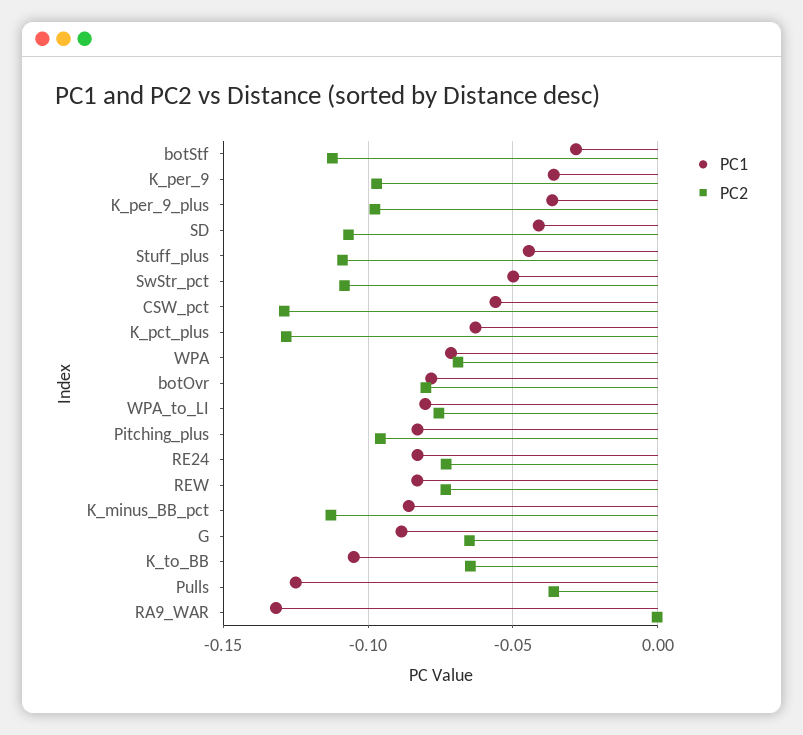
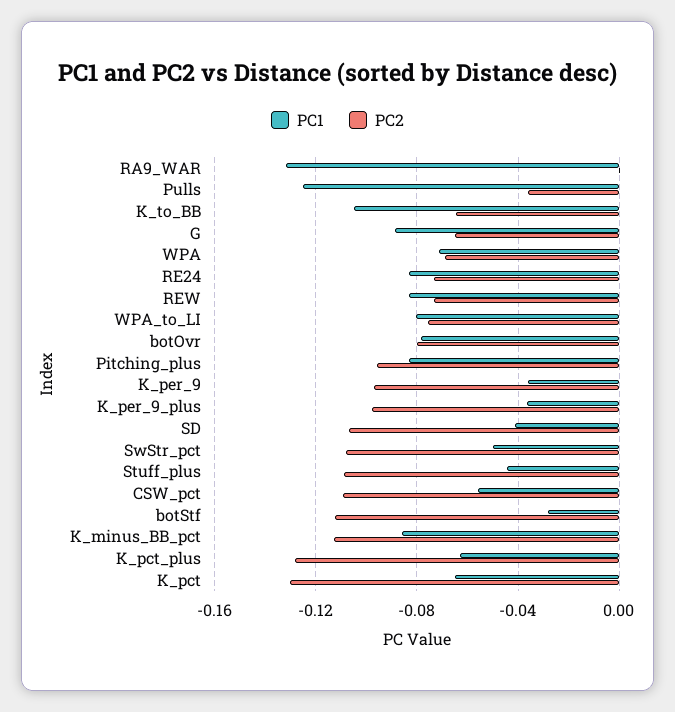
PC2, CSW_pct: -0.13 -> -0.11
PC1, K_pct: none -> -0.065
PC2, K_pct: none -> -0.13

